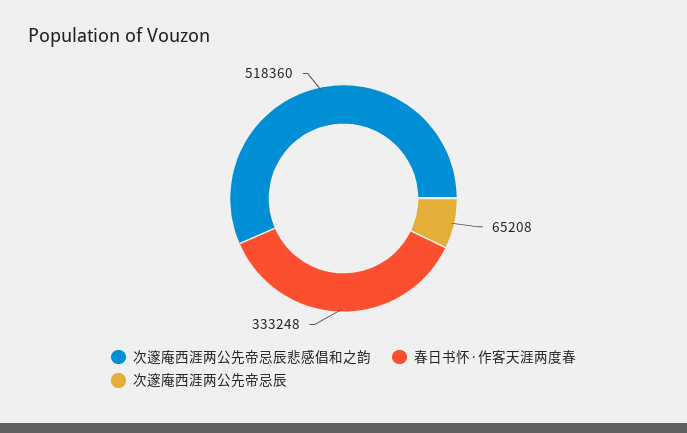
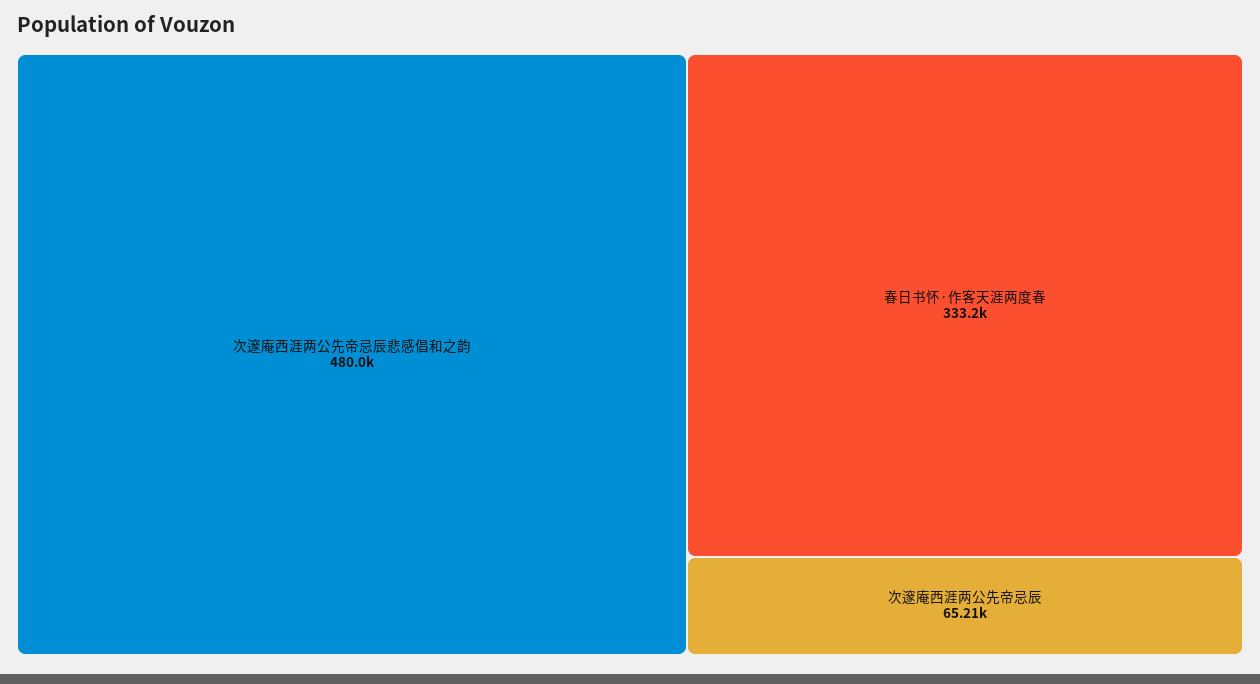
次邃庵西涯两公先帝忌辰悲感倡和之韵: 518360 -> 480000

